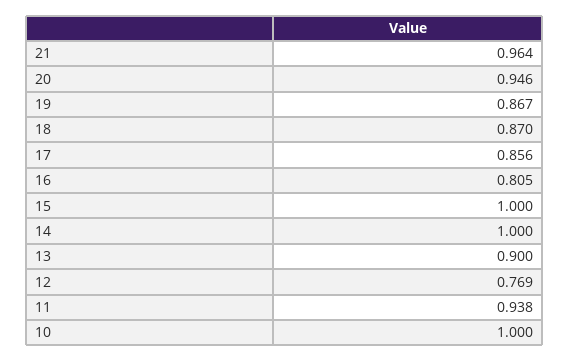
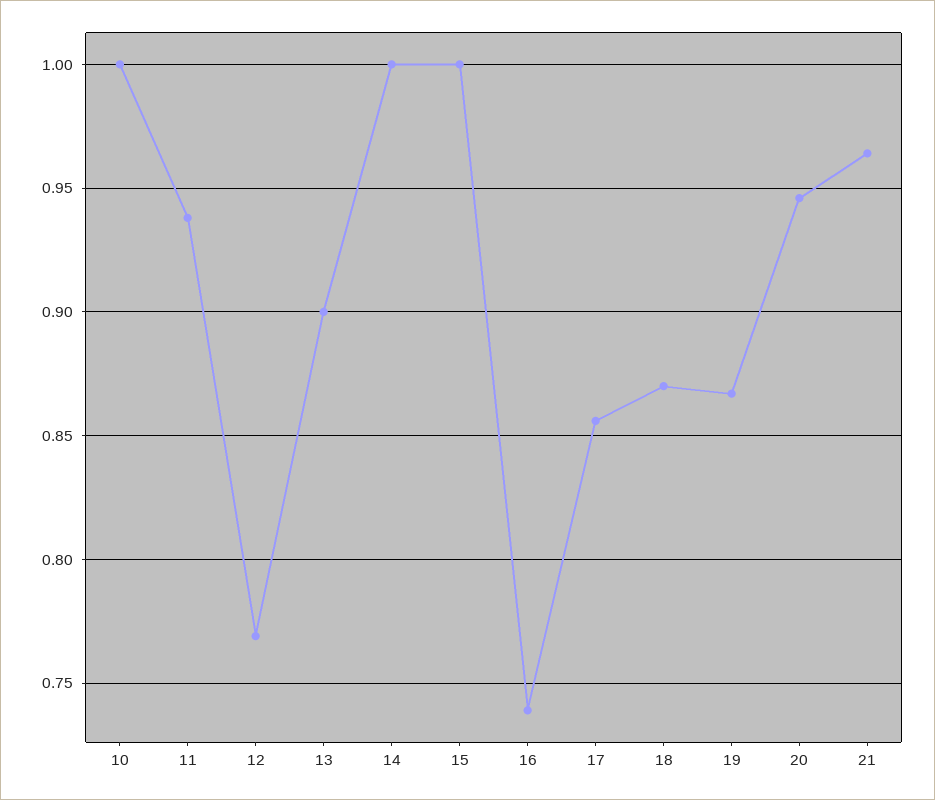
16: 0.805 -> 0.74

